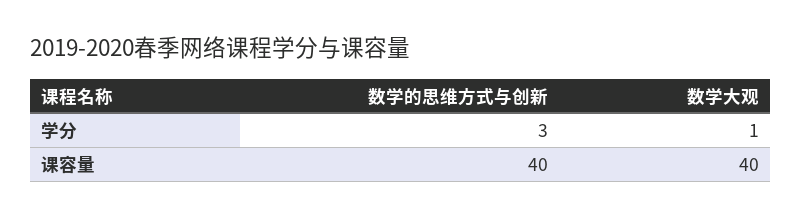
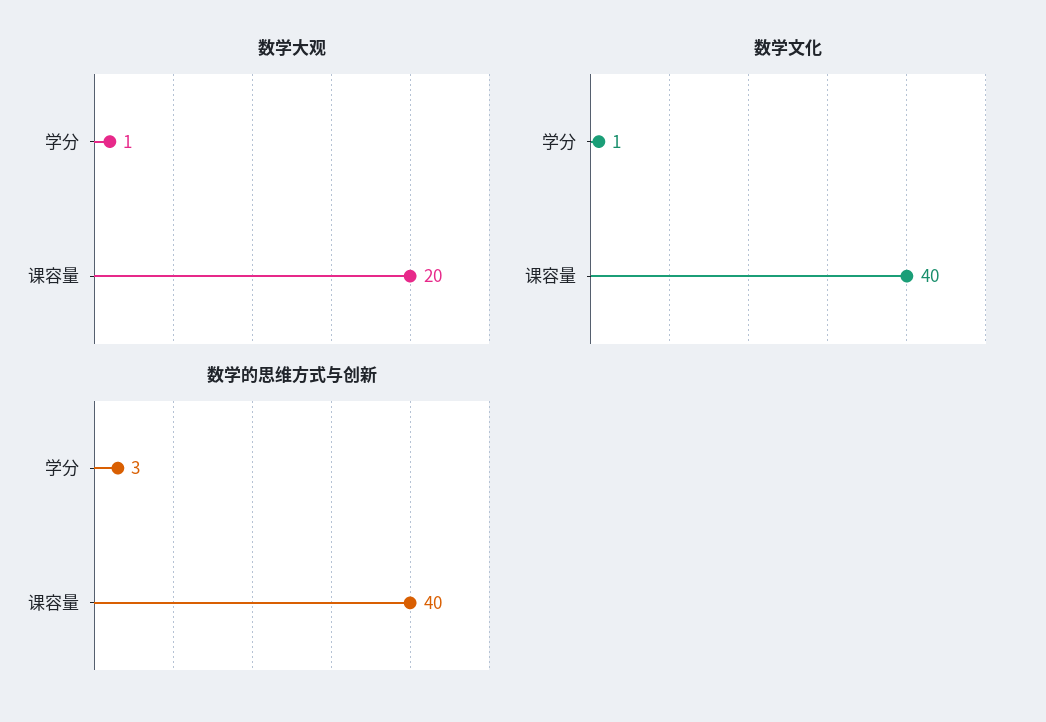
数学大观, 课容量: 40 -> 20
数学文化, 学分: none -> 1
数学文化, 课容量: none -> 40

